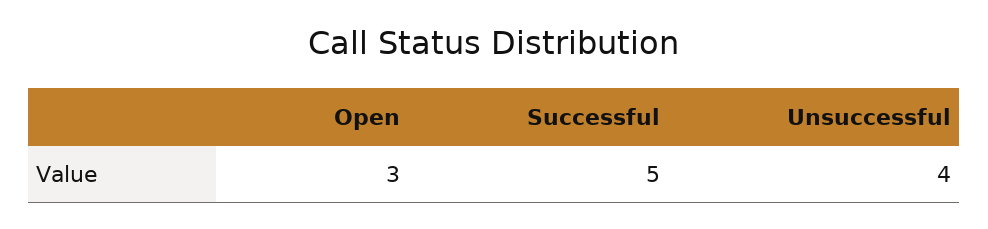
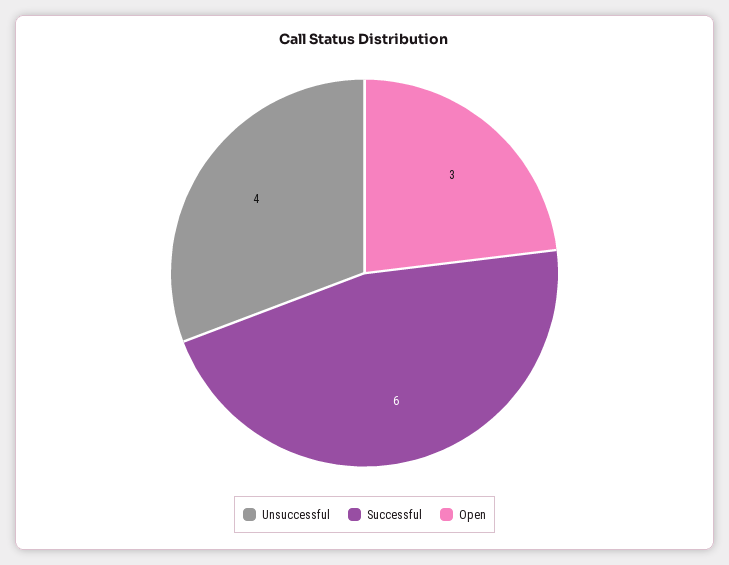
Successful: 5 -> 6

